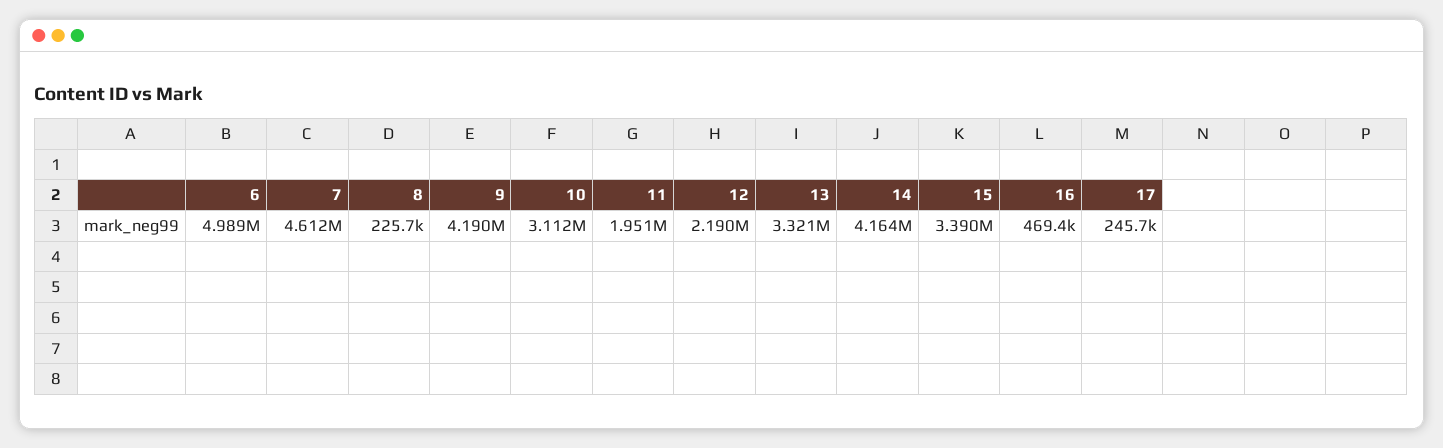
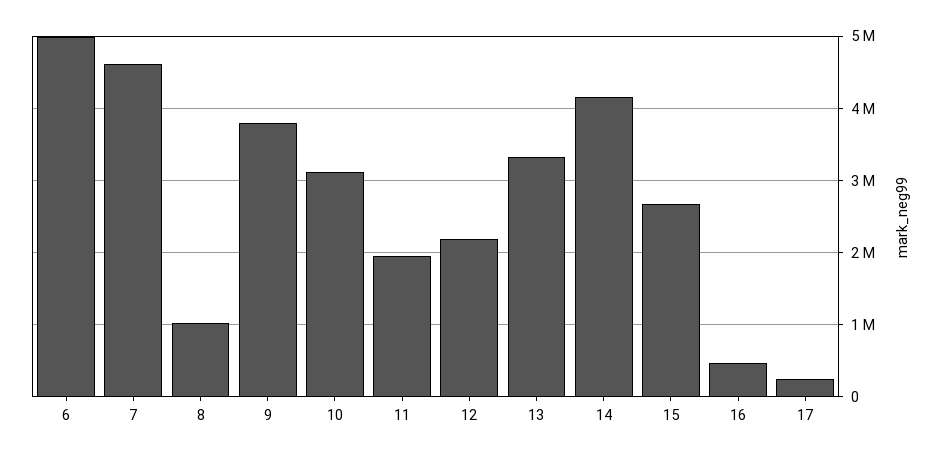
8: 225700 -> 1000000
9: 4190000 -> 3800000
15: 3390000 -> 2700000

